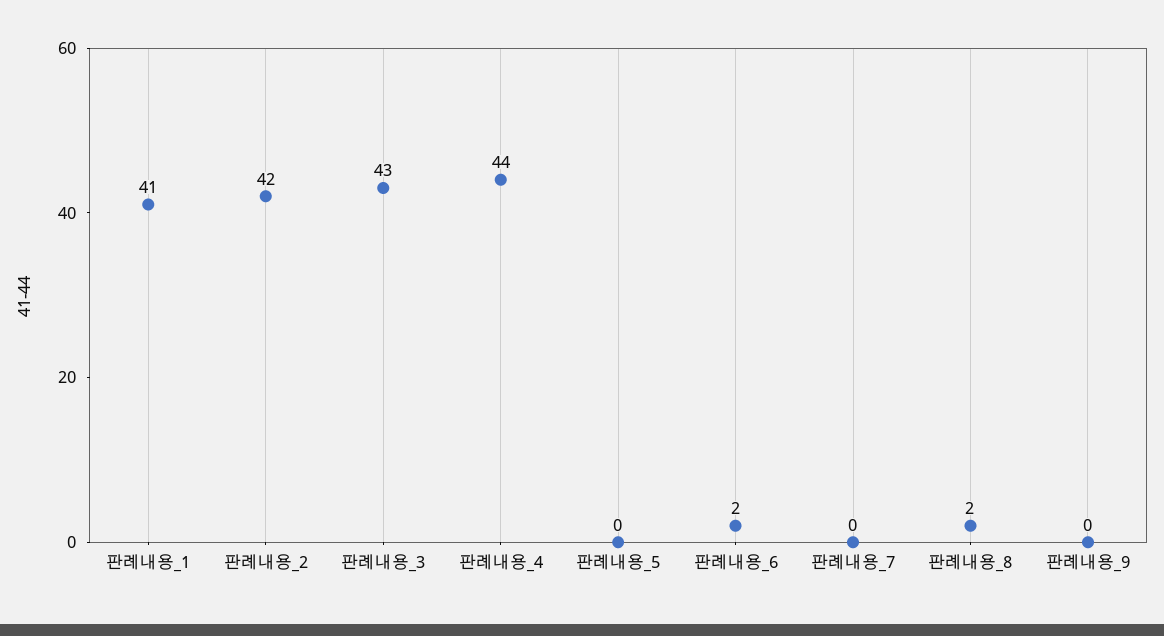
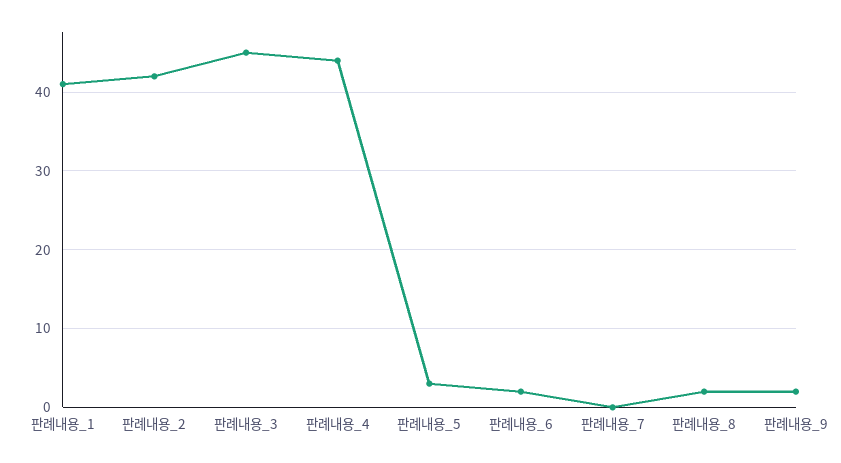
판례내용_3: 43 -> 45
판례내용_5: 0 -> 3
판례내용_9: 0 -> 2

